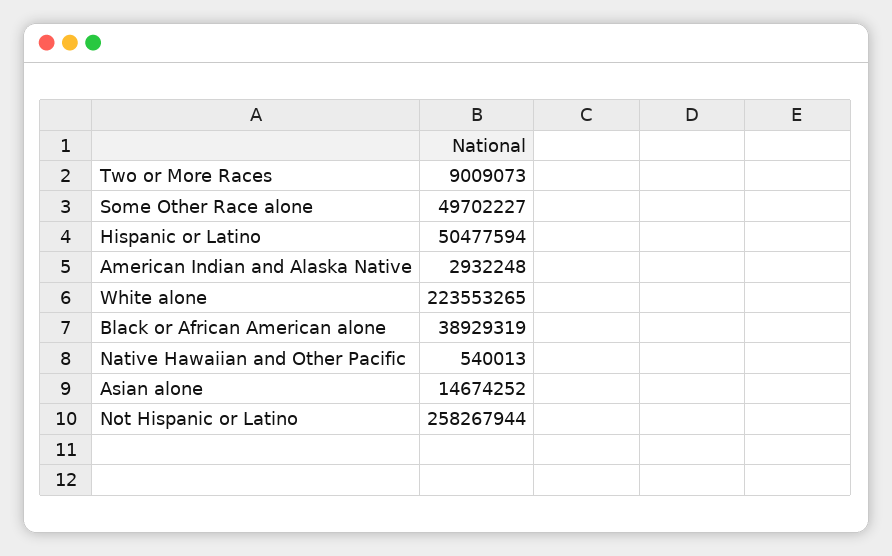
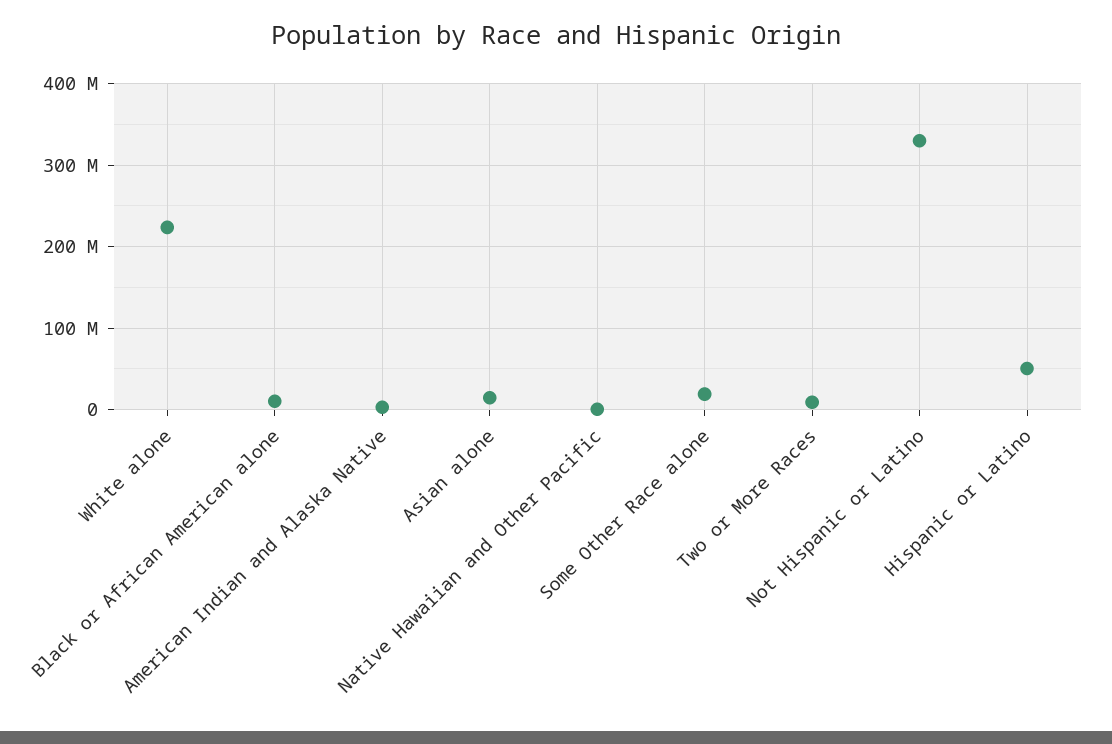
Some Other Race alone: 49702227 -> 20000000
Black or African American alone: 38929319 -> 10000000
Not Hispanic or Latino: 258267944 -> 330000000

